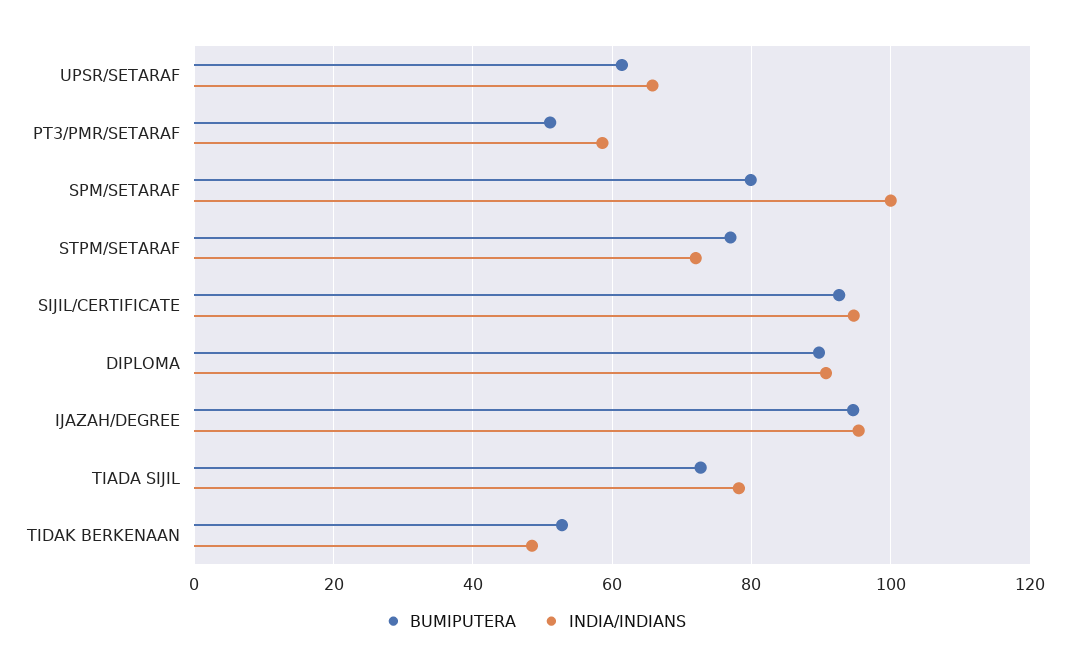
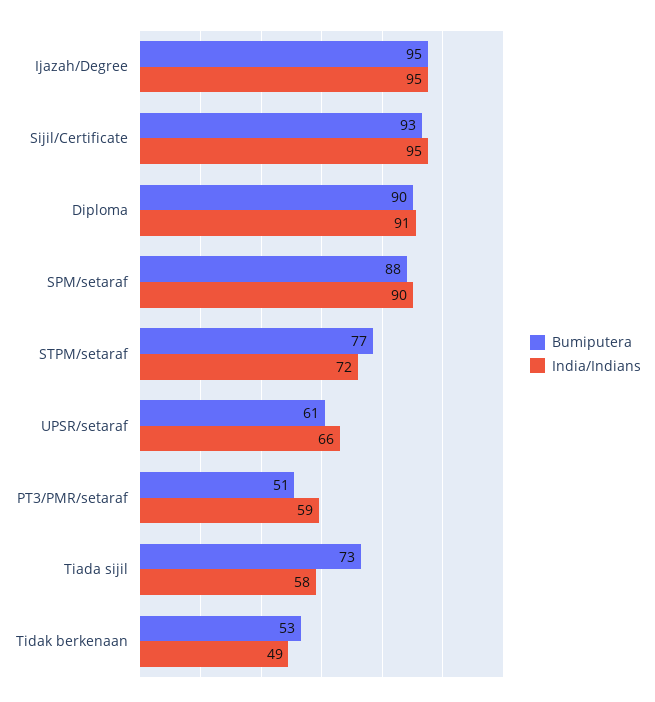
BUMIPUTERA, SPM/SETARAF: 80 -> 88
INDIA/INDIANS, SPM/SETARAF: 100 -> 90
INDIA/INDIANS, TIADA SIJIL: 78 -> 58

